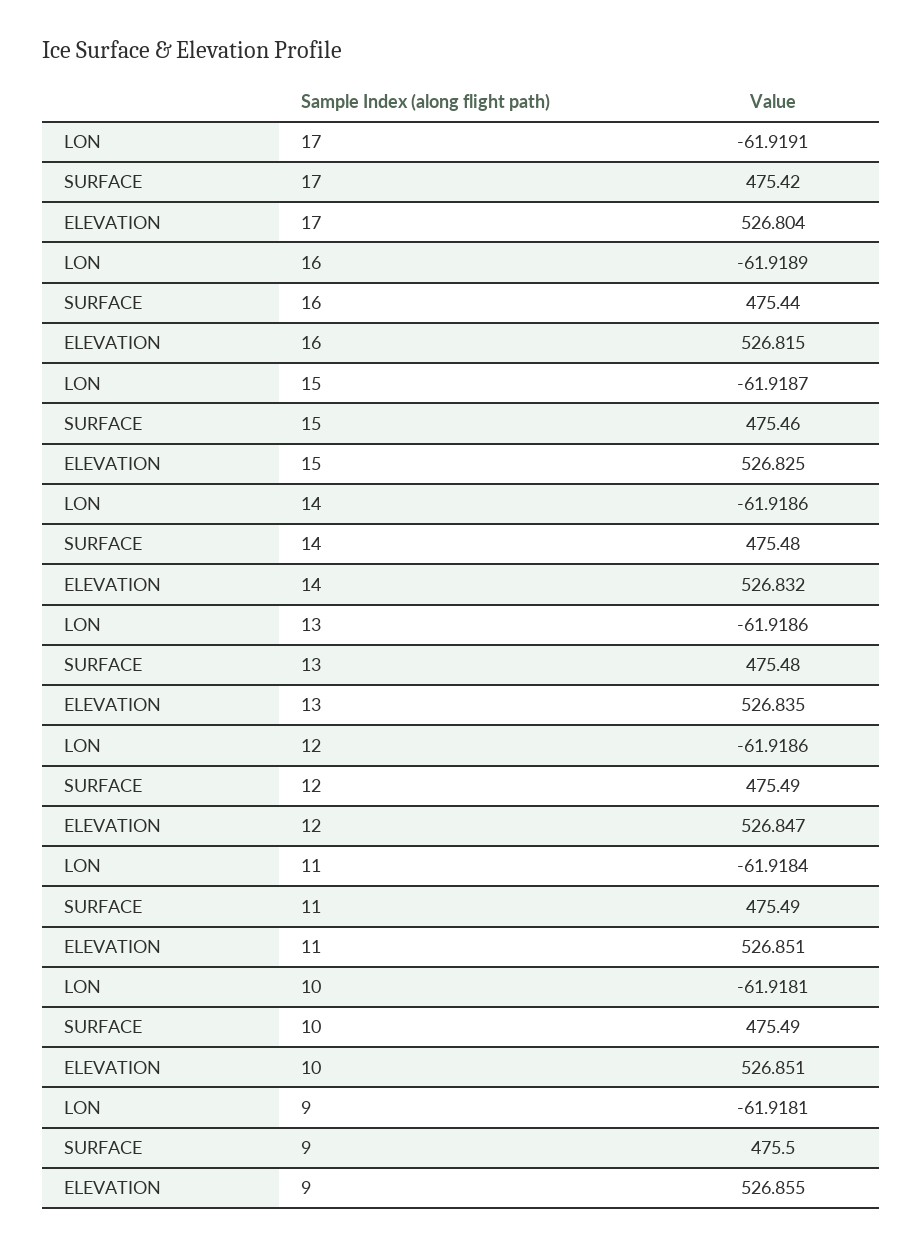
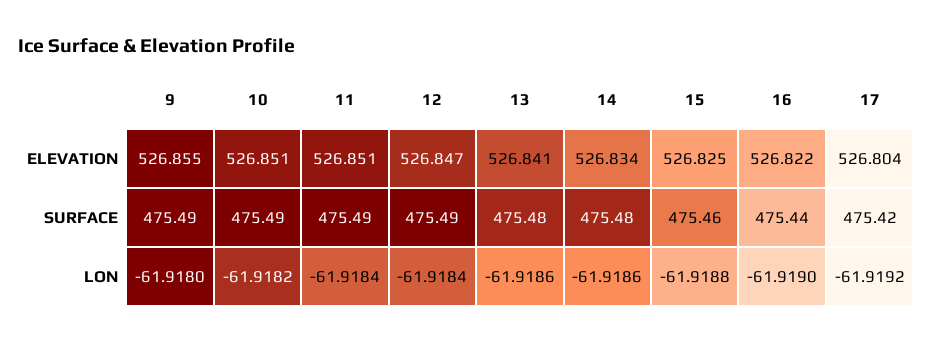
LON, 17: -61.9191 -> -61.9192
LON, 16: -61.9189 -> -61.919
ELEVATION, 16: 526.815 -> 526.822
LON, 15: -61.9187 -> -61.9188
ELEVATION, 14: 526.832 -> 526.834
ELEVATION, 13: 526.835 -> 526.841
LON, 12: -61.9186 -> -61.9184
LON, 10: -61.9181 -> -61.9182
LON, 9: -61.9181 -> -61.918
SURFACE, 9: 475.5 -> 475.49

